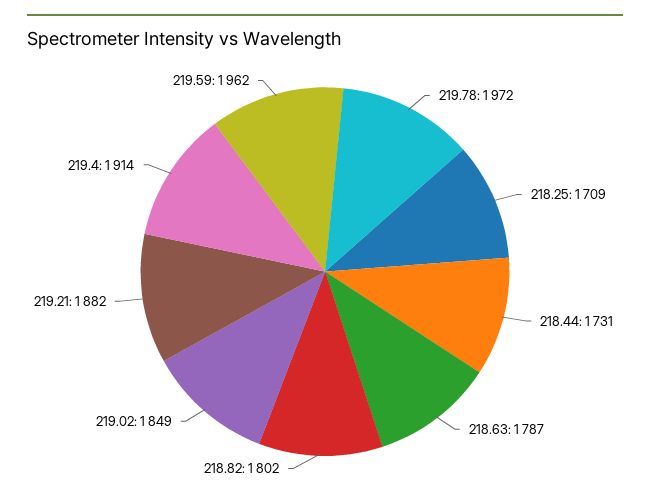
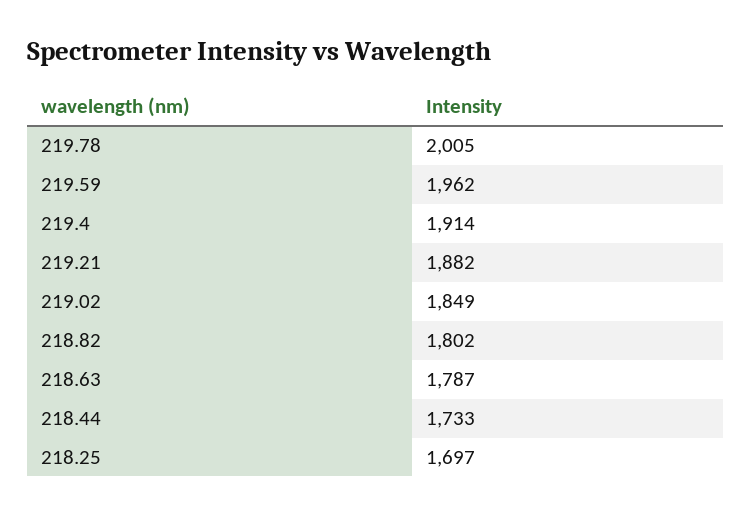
219.78: 1972 -> 2005
218.25: 1709 -> 1697
218.44: 1731 -> 1733

